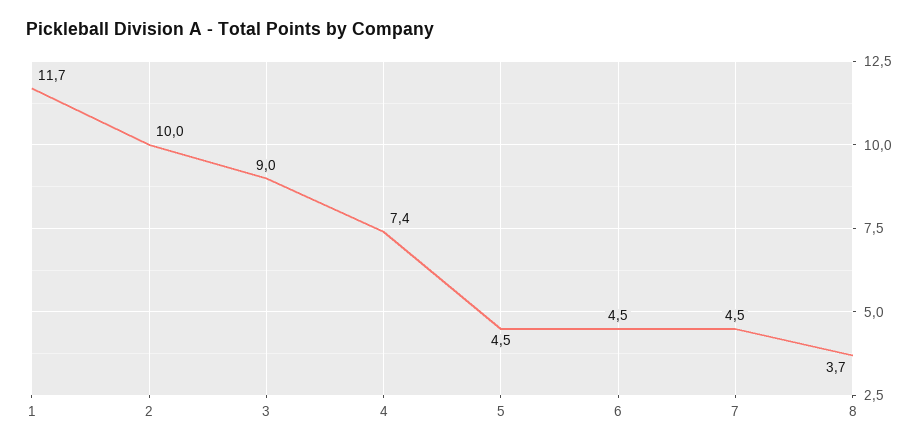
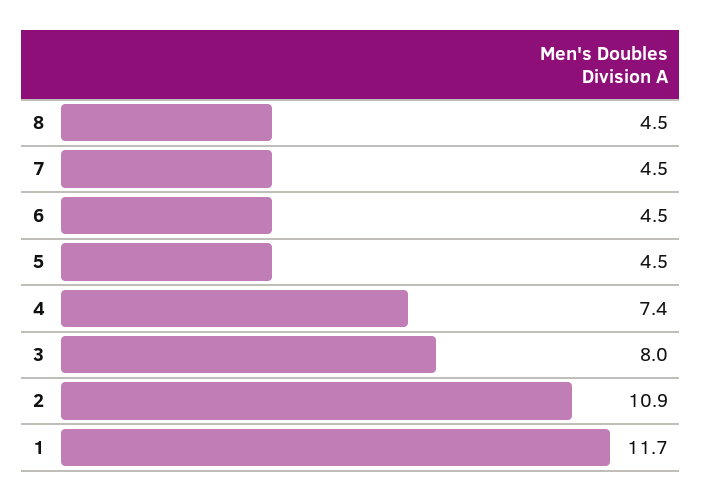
2: 10 -> 10.9
3: 9 -> 8
8: 3.7 -> 4.5

